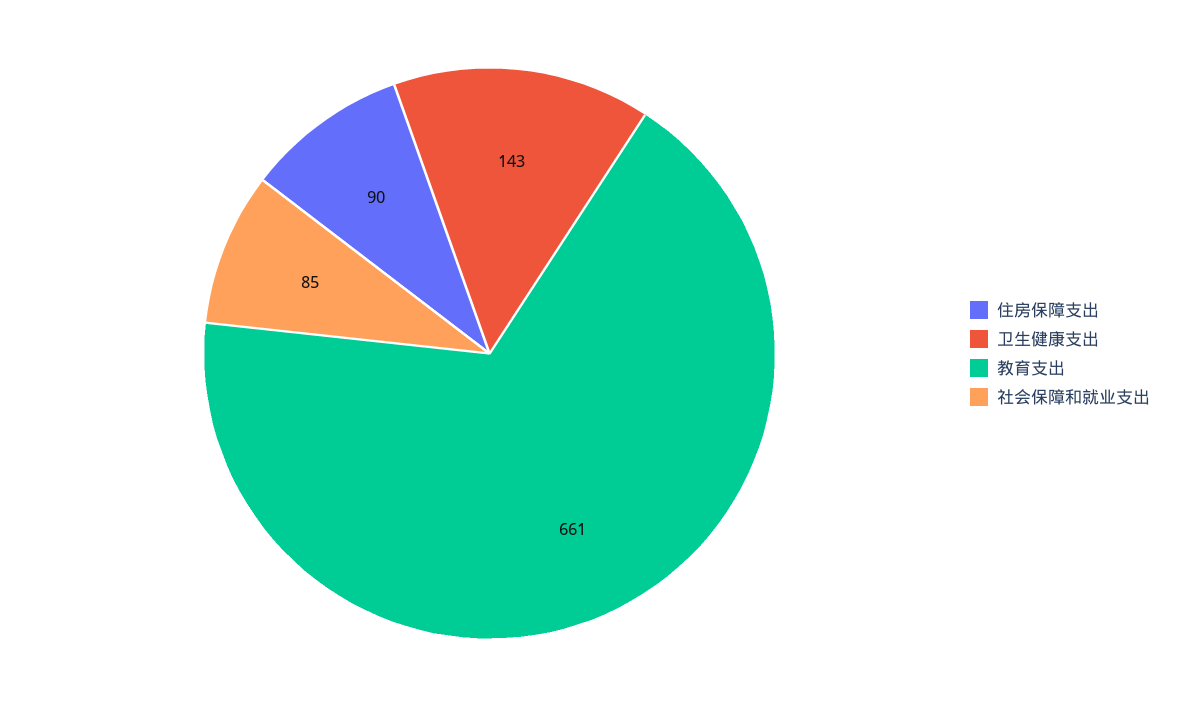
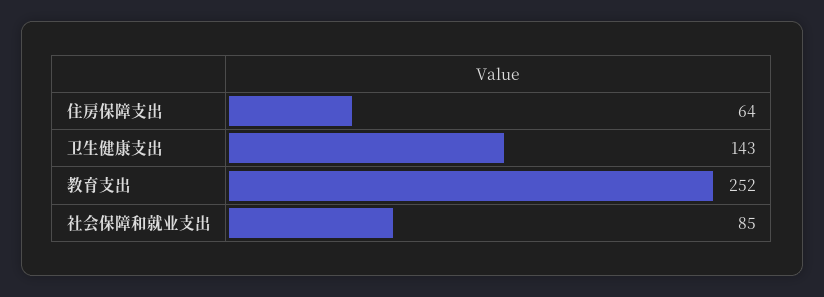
住房保障支出: 90 -> 64
教育支出: 661 -> 252

